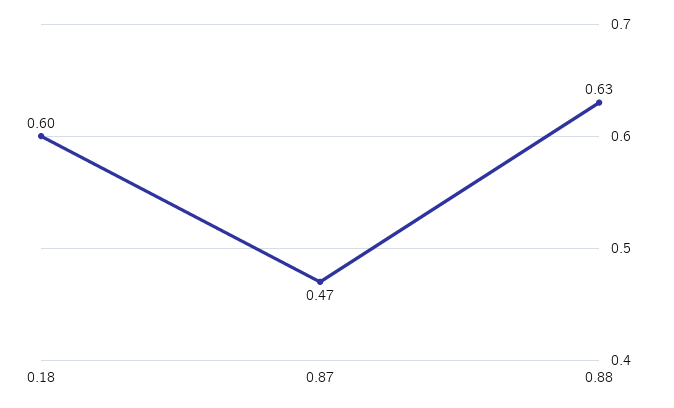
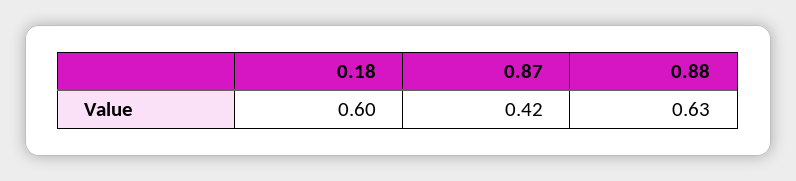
0.87: 0.47 -> 0.42

